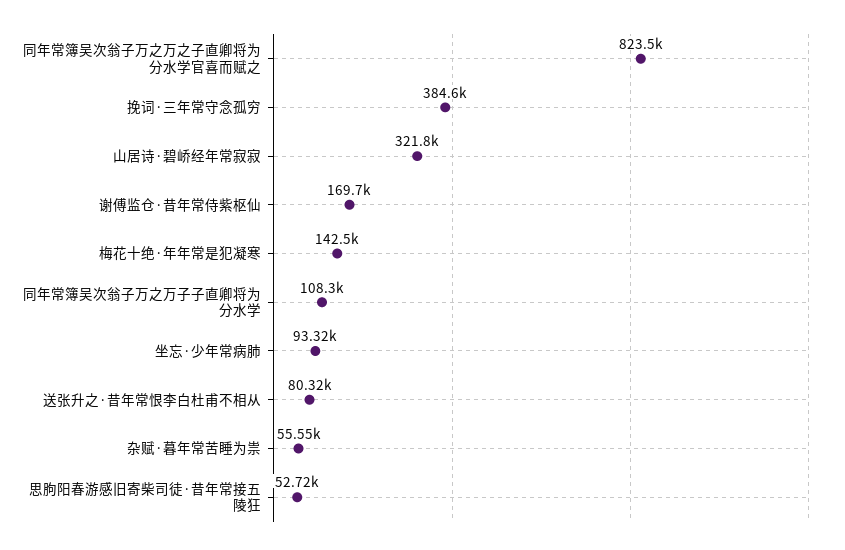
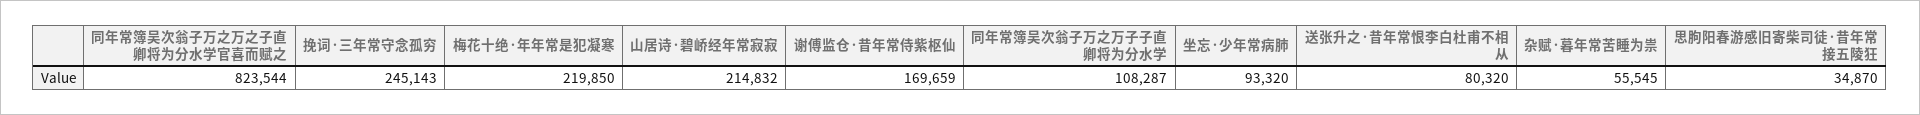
挽词·三年常守念孤穷: 384600 -> 245143
山居诗·碧峤经年常寂寂: 321800 -> 214832
梅花十绝·年年常是犯凝寒: 142500 -> 219850
思朐阳春游感旧寄柴司徒·昔年常接五陵狂: 52720 -> 34870

